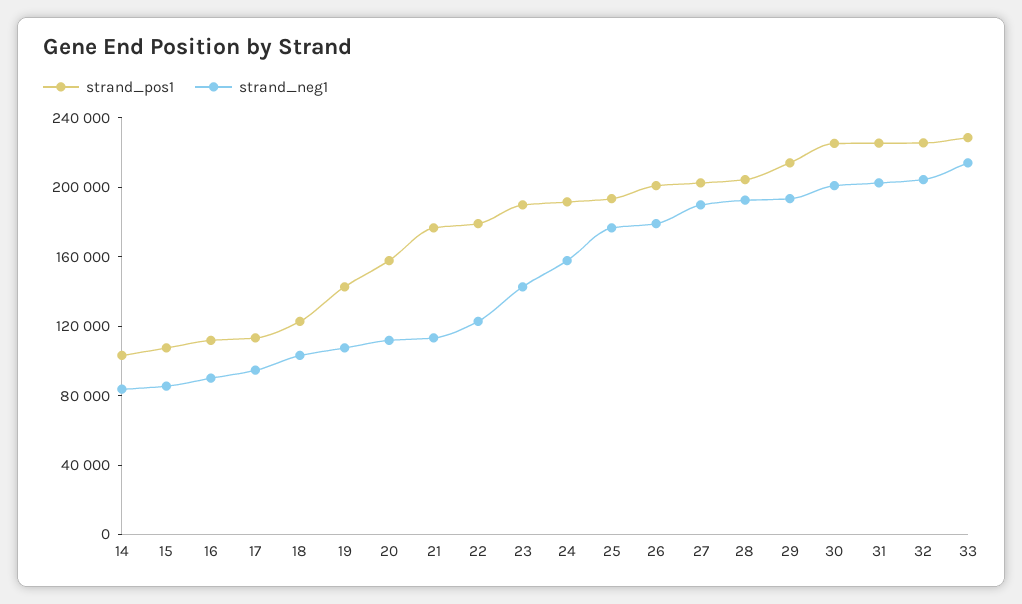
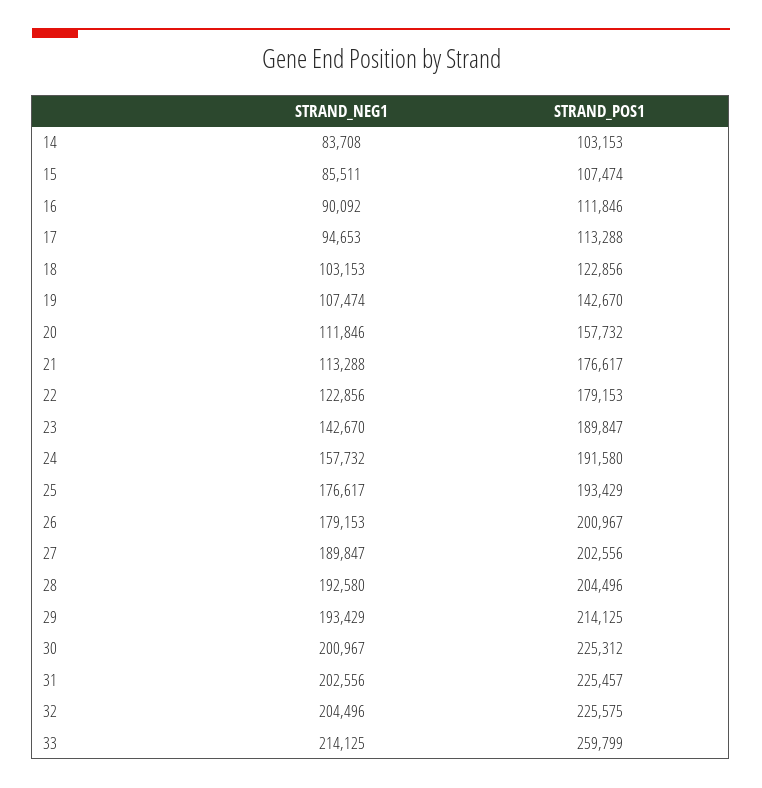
strand_pos1, 33: 230000 -> 259799

